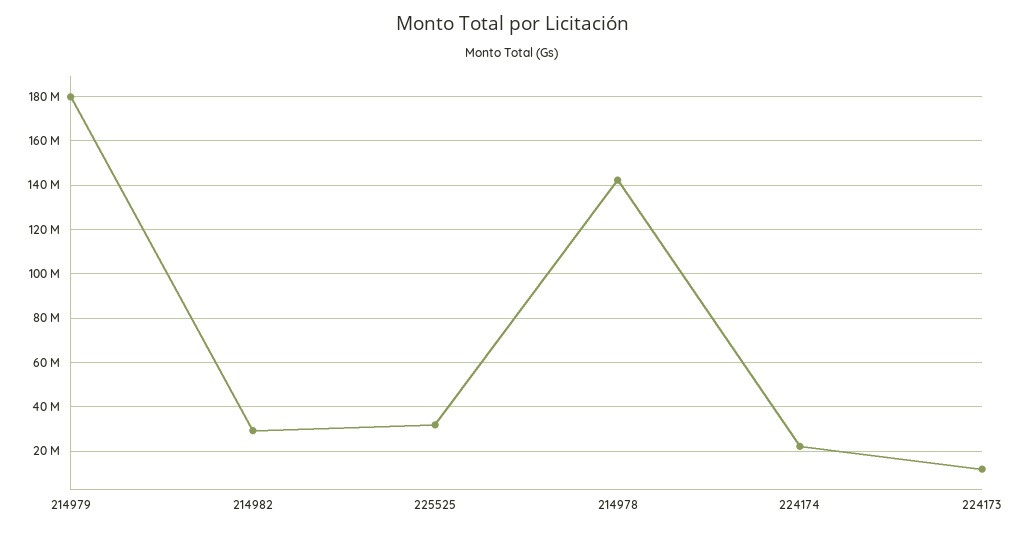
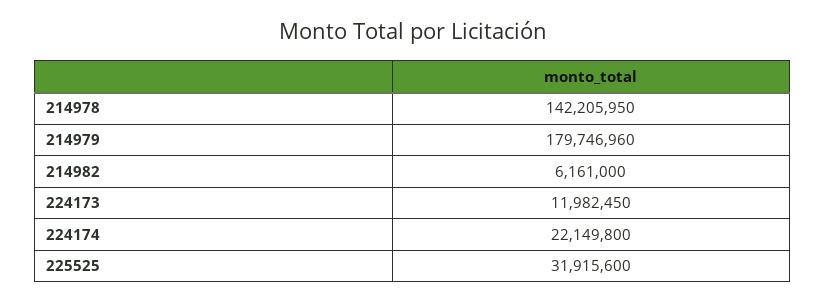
214982: 30000000 -> 6161000

